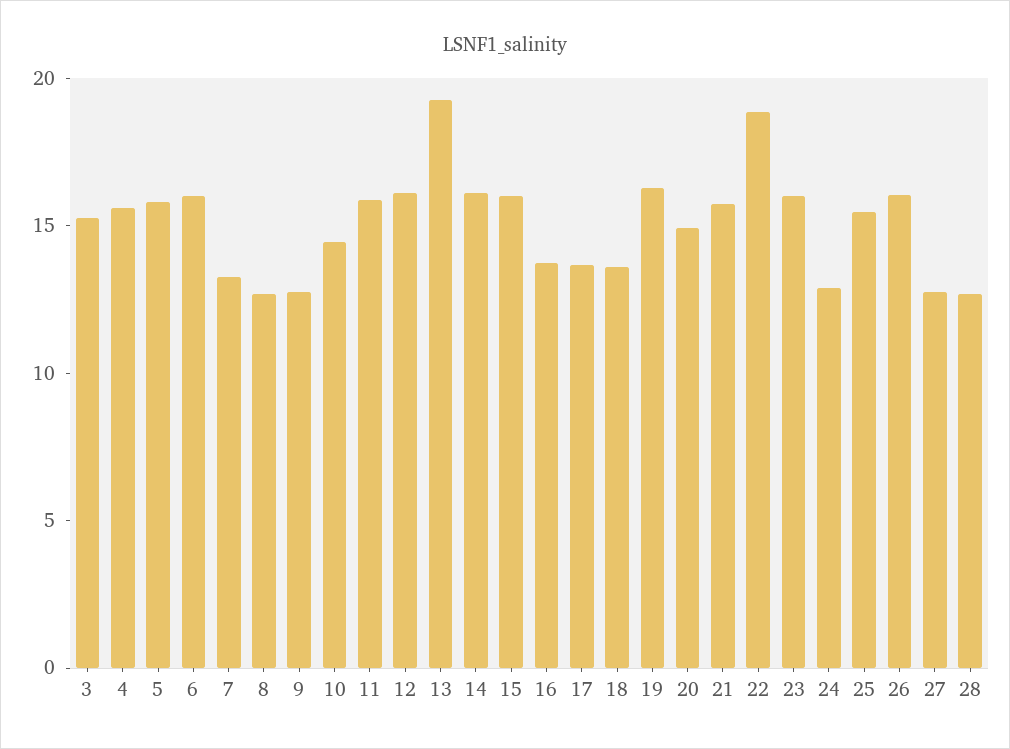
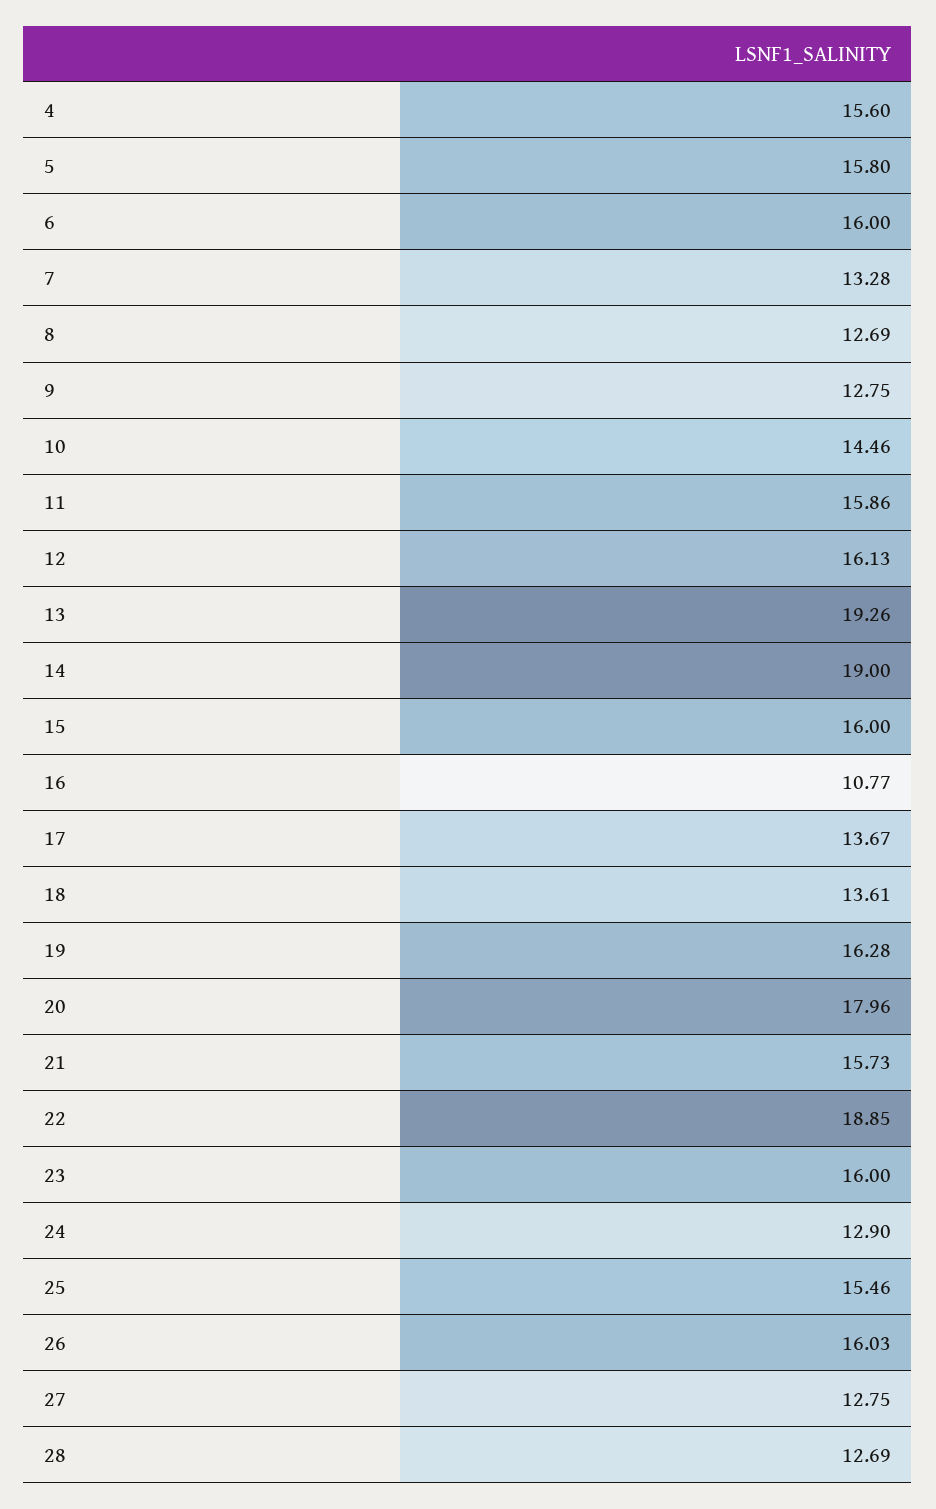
3: 15 -> none
14: 16 -> 19
16: 14 -> 10.77
20: 15 -> 17.96

